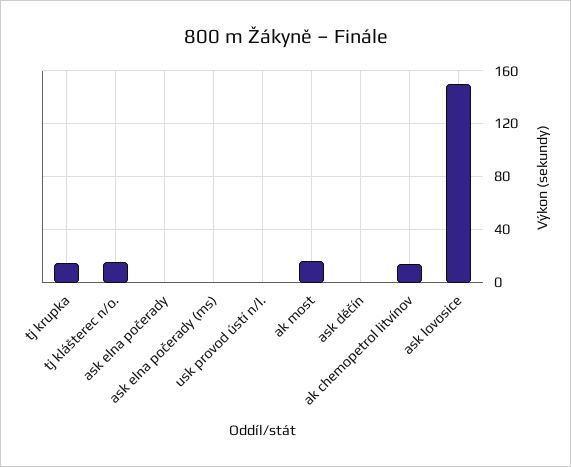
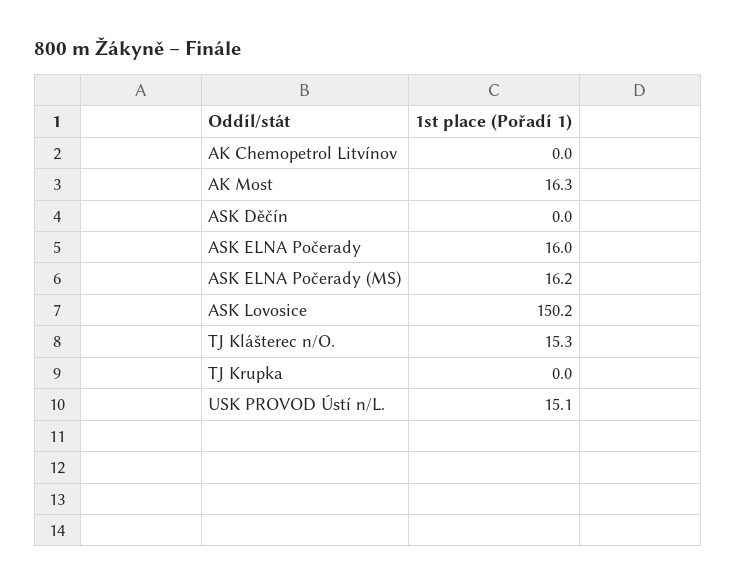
tj krupka: 15 -> 0
ask elna počerady: 0 -> 16
ask elna počerady (ms): 0 -> 16.2
usk provod ústí n/l.: 0 -> 15.1
ak chemopetrol litvínov: 15 -> 0

